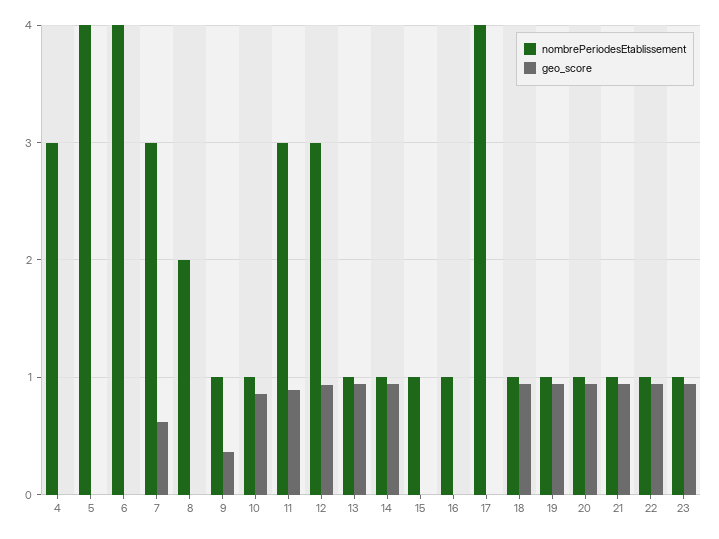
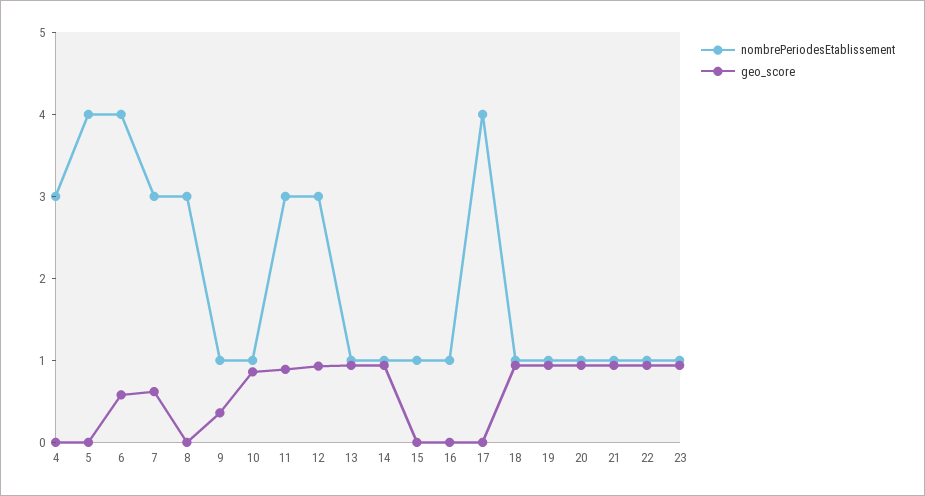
geo_score, 6: 0 -> 0.6
nombrePeriodesEtablissement, 8: 2 -> 3

